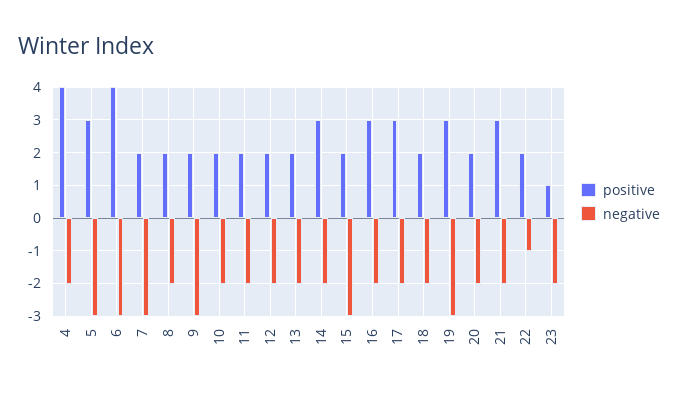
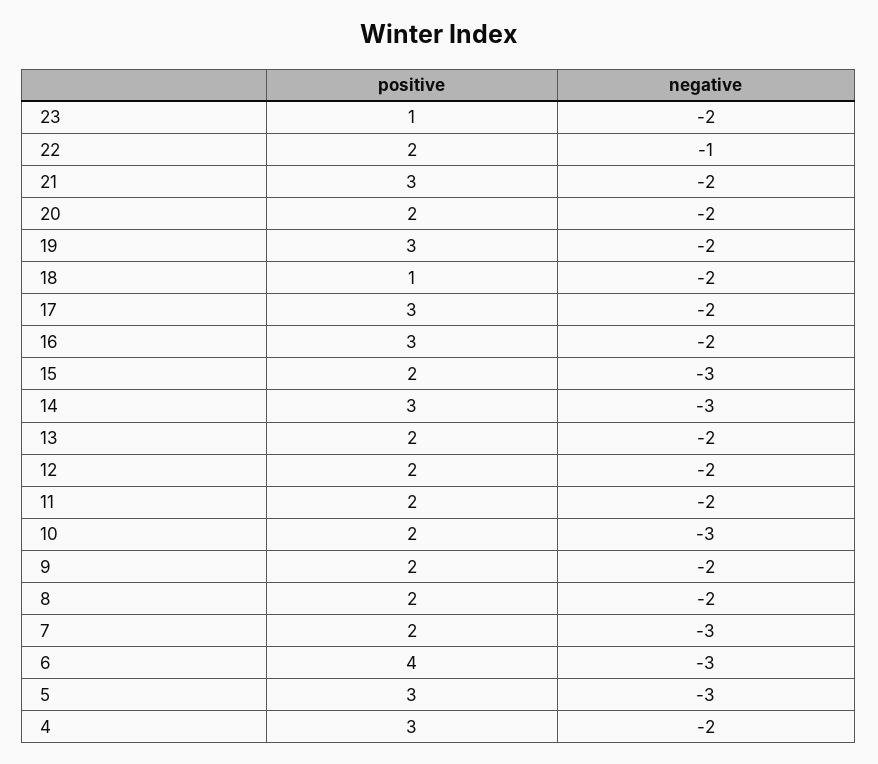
positive, 4: 4 -> 3
negative, 9: -3 -> -2
negative, 10: -2 -> -3
negative, 14: -2 -> -3
positive, 18: 2 -> 1
negative, 19: -3 -> -2

